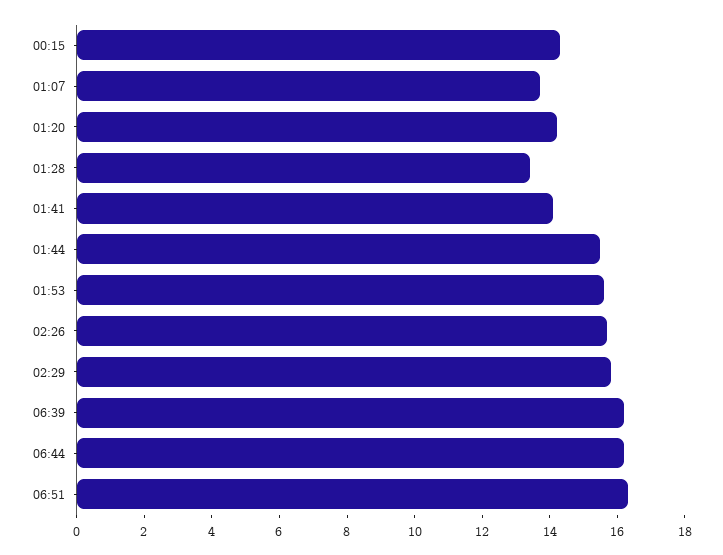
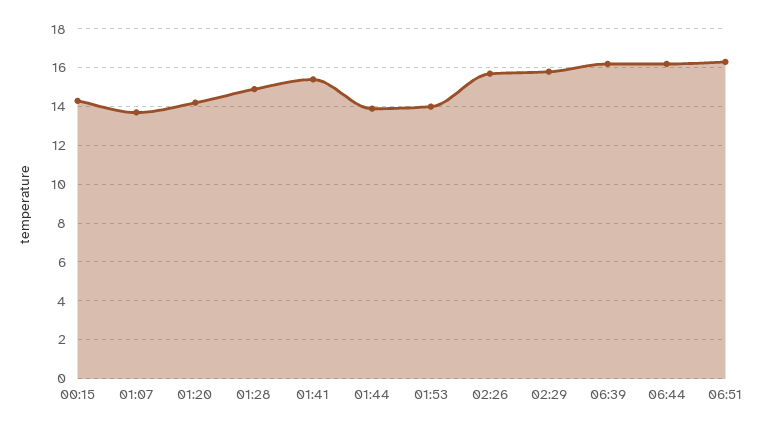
01:28: 13.5 -> 15
01:41: 14 -> 15.5
01:44: 15.5 -> 14
01:53: 15.5 -> 14

